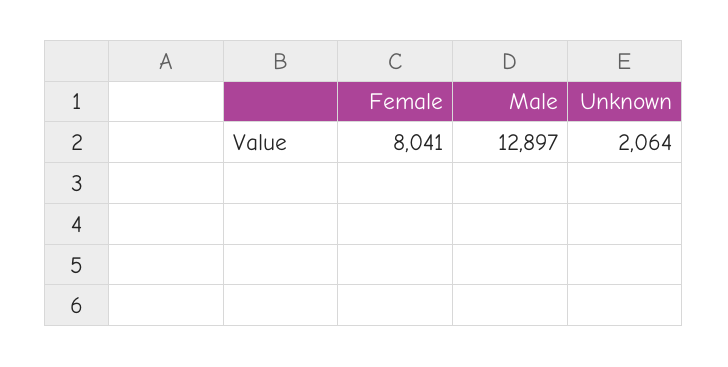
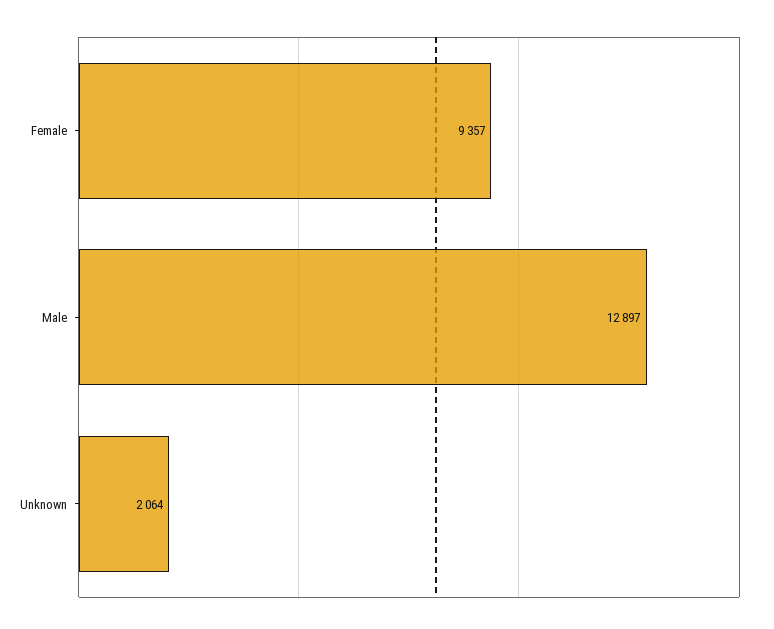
Female: 8041 -> 9357

